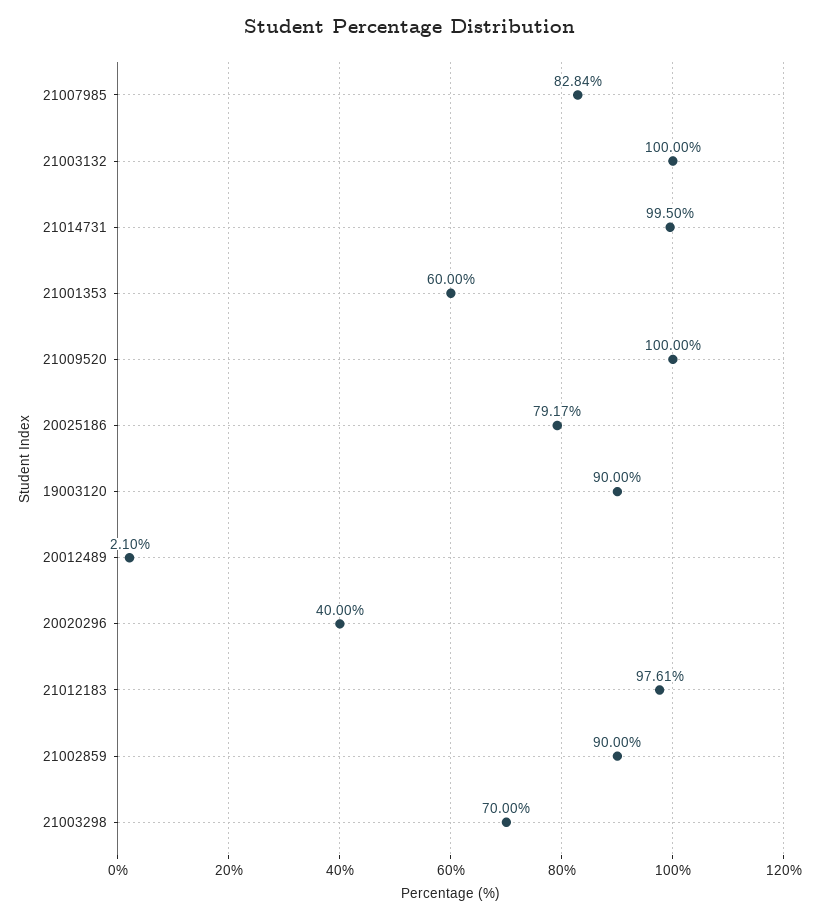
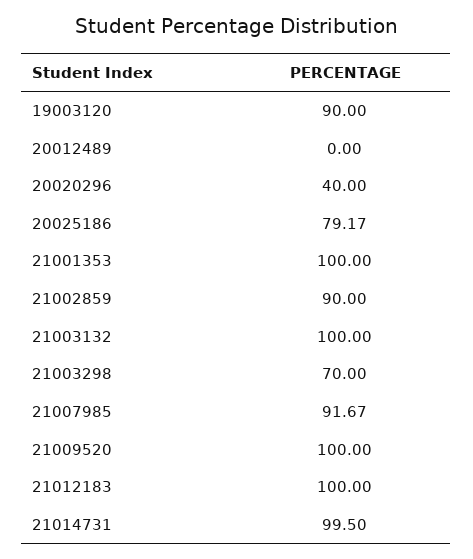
21007985: 82.84 -> 91.67
21001353: 60 -> 100
20012489: 2.1 -> 0
21012183: 97.61 -> 100

